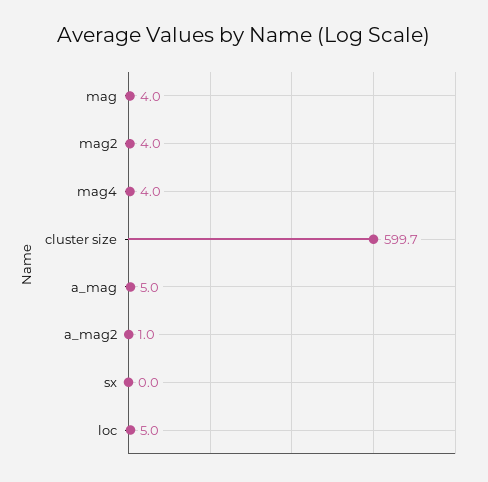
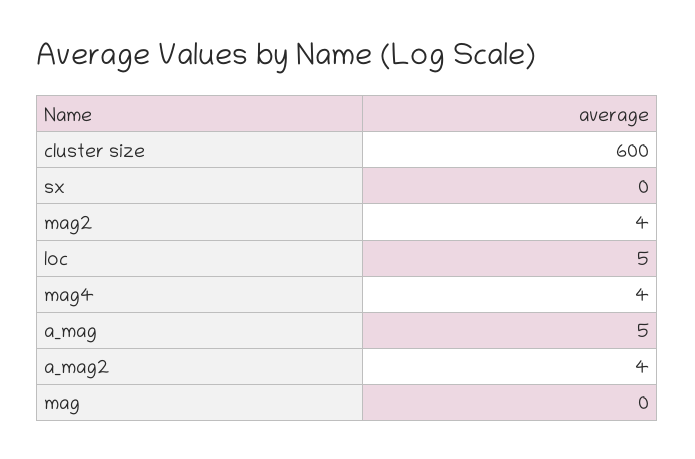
mag: 4 -> 0
a_mag2: 1 -> 4

